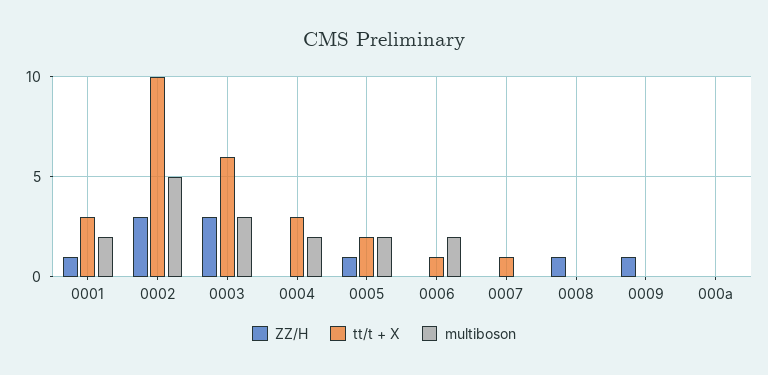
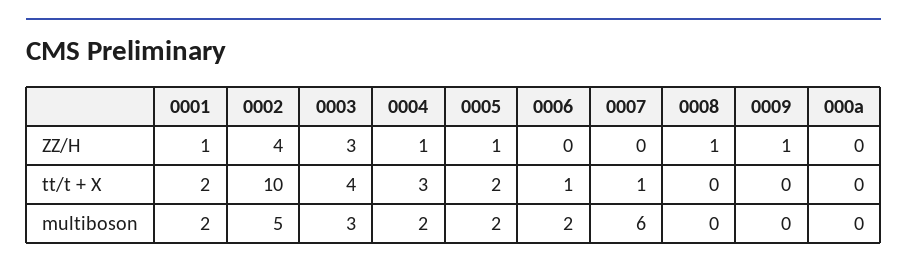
tt/t + X, 0001: 3 -> 2
ZZ/H, 0002: 3 -> 4
tt/t + X, 0003: 6 -> 4
ZZ/H, 0004: 0 -> 1
multiboson, 0007: 0 -> 6

